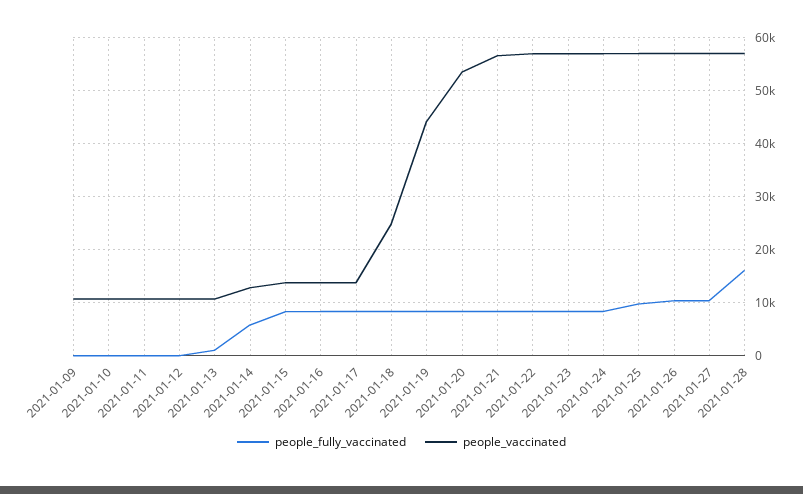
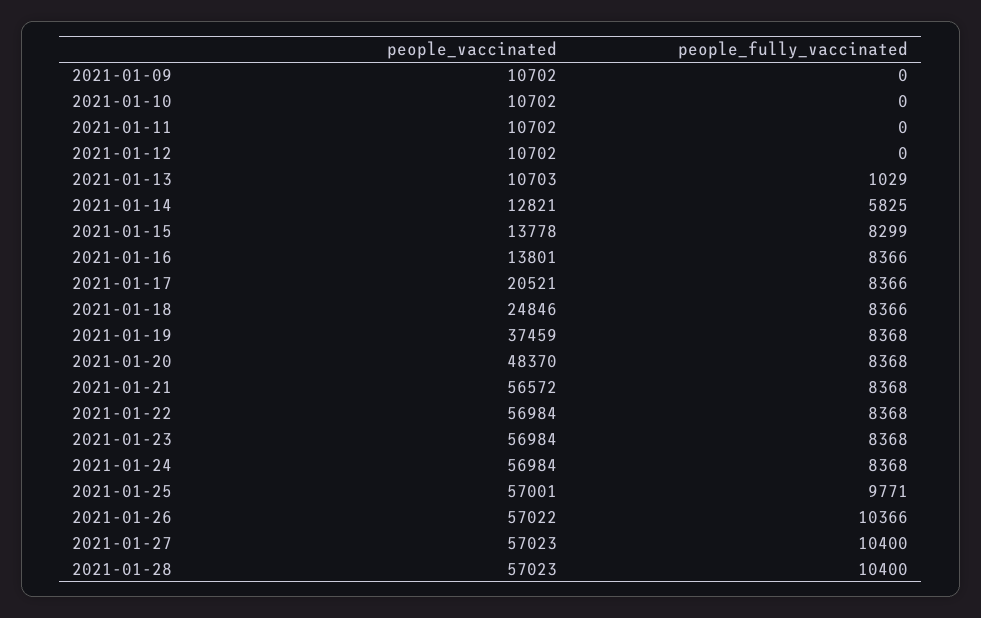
people_vaccinated, 2021-01-17: 14000 -> 20521
people_vaccinated, 2021-01-19: 44000 -> 37459
people_vaccinated, 2021-01-20: 54000 -> 48370
people_fully_vaccinated, 2021-01-28: 16000 -> 10400

